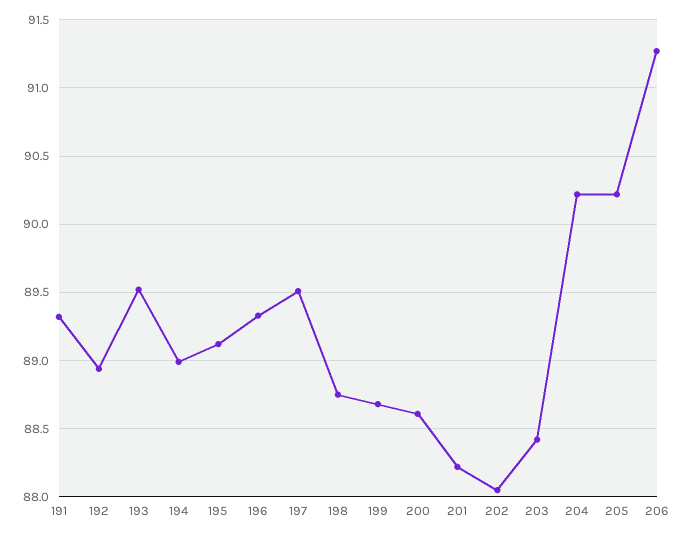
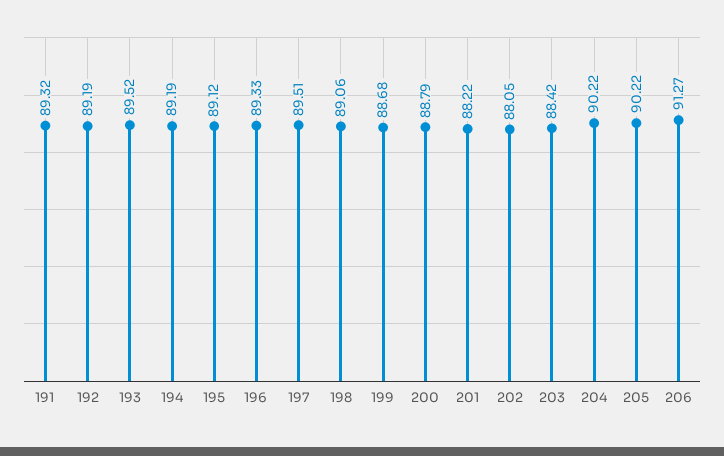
192: 88.95 -> 89.19
194: 89 -> 89.19
198: 88.75 -> 89.06
200: 88.6 -> 88.79

